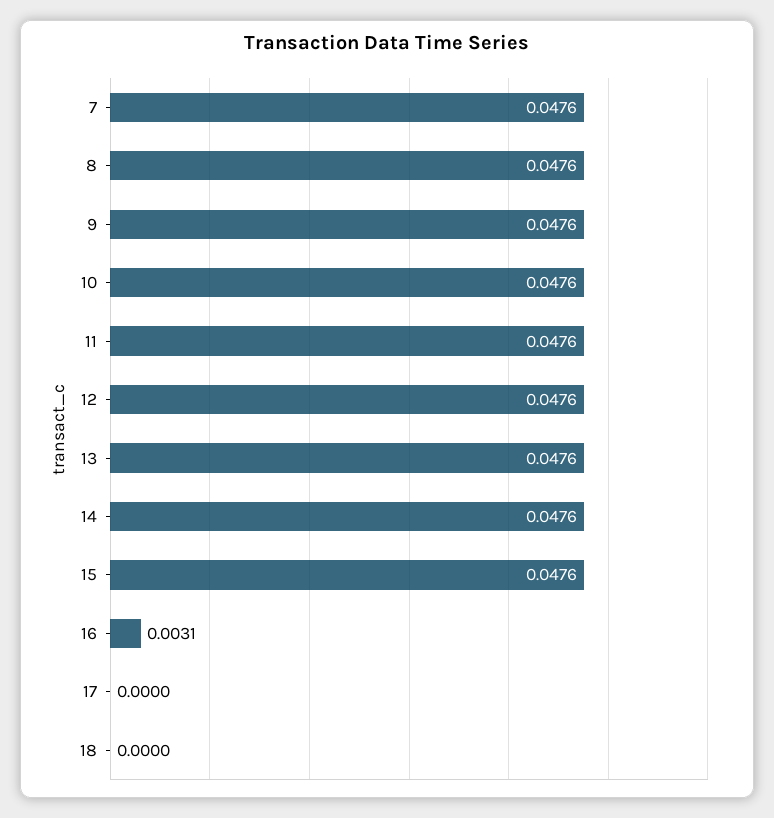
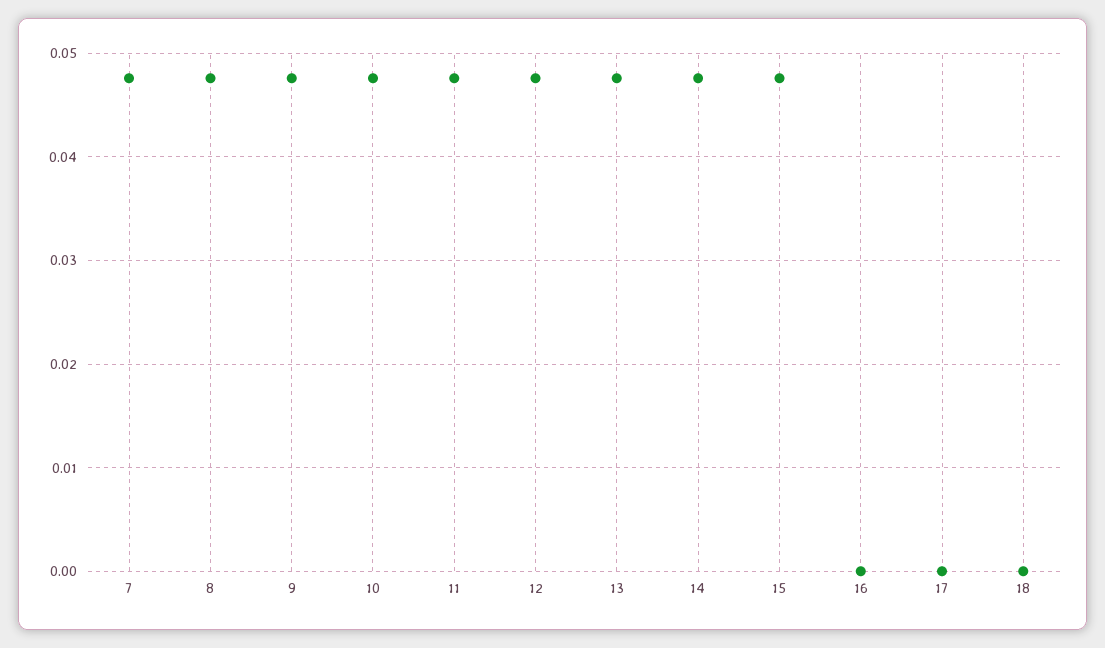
16: 0.0031 -> 0

